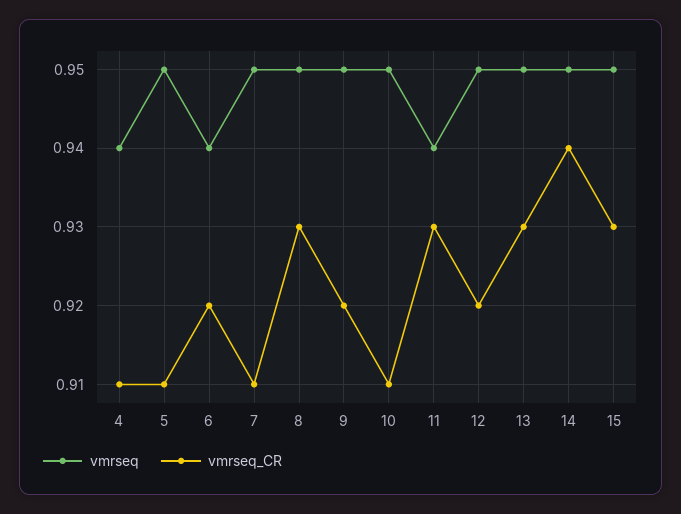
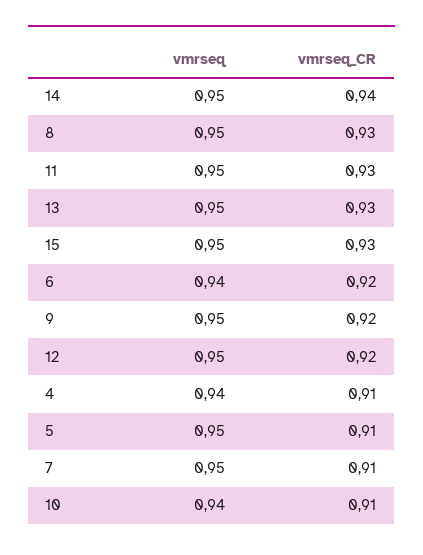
vmrseq, 10: 0.95 -> 0.94
vmrseq, 11: 0.94 -> 0.95

